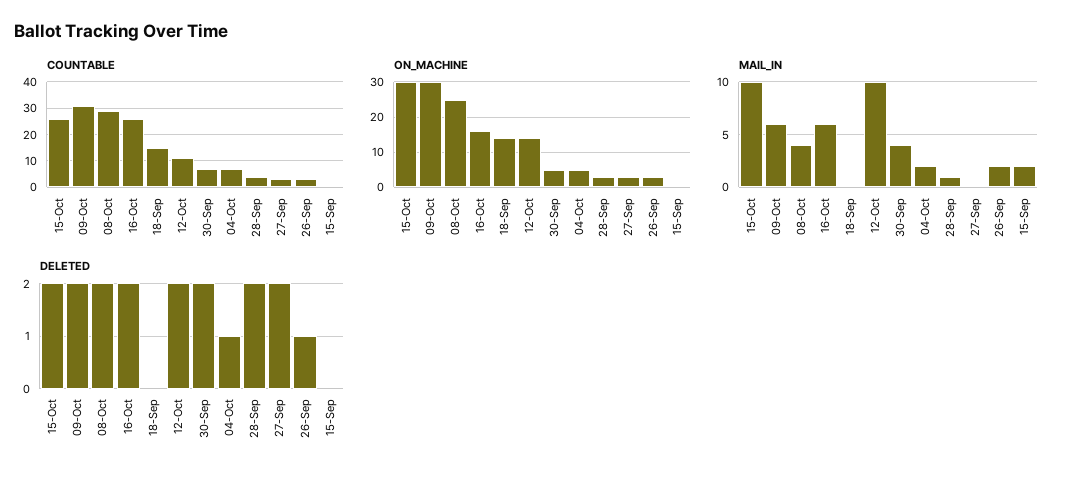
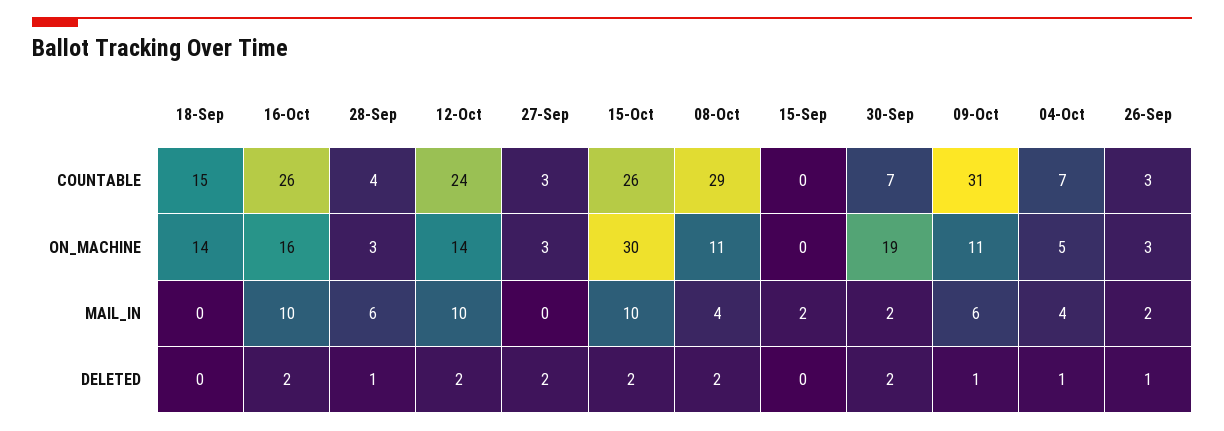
COUNTABLE, 12-Oct: 10 -> 24
ON_MACHINE, 09-Oct: 30 -> 11
ON_MACHINE, 08-Oct: 25 -> 11
ON_MACHINE, 30-Sep: 5 -> 19
MAIL_IN, 16-Oct: 6 -> 10
MAIL_IN, 30-Sep: 4 -> 2
MAIL_IN, 04-Oct: 2 -> 4
MAIL_IN, 28-Sep: 1 -> 6
DELETED, 09-Oct: 2 -> 1
DELETED, 28-Sep: 2 -> 1

